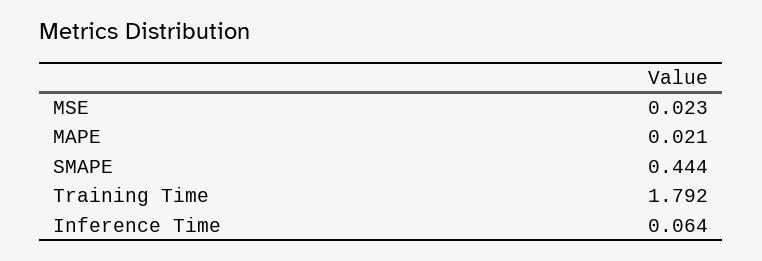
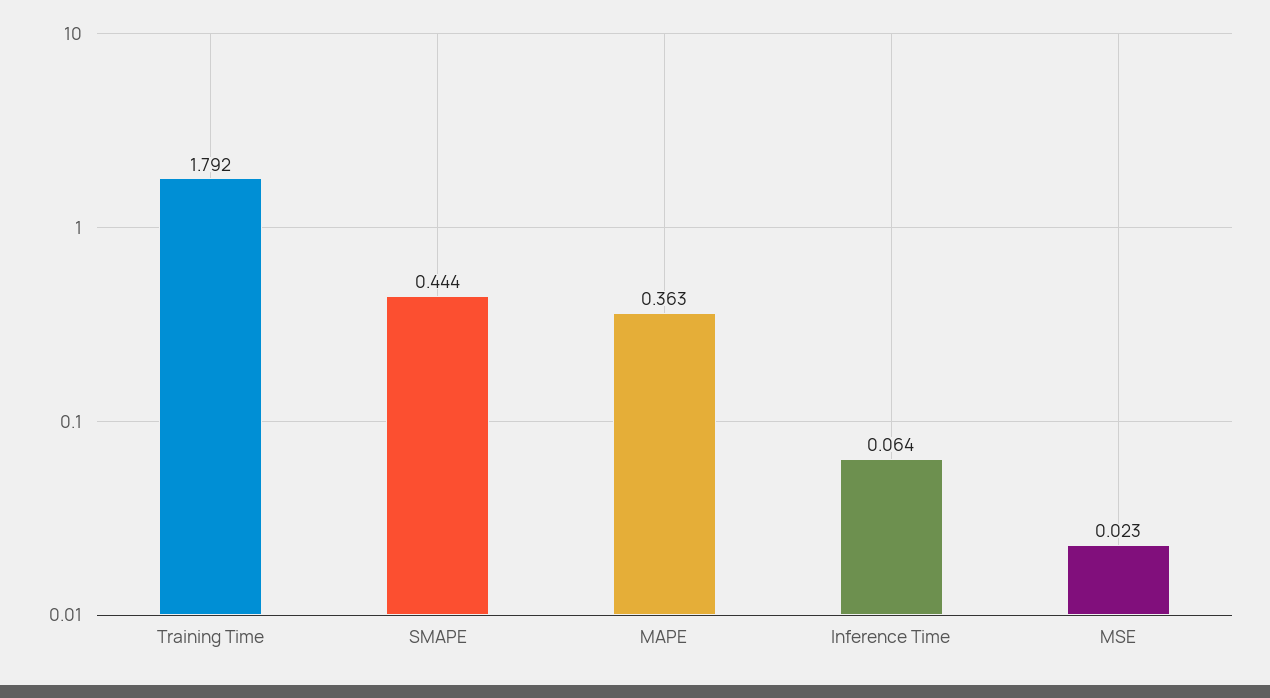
MAPE: 0.021 -> 0.363

